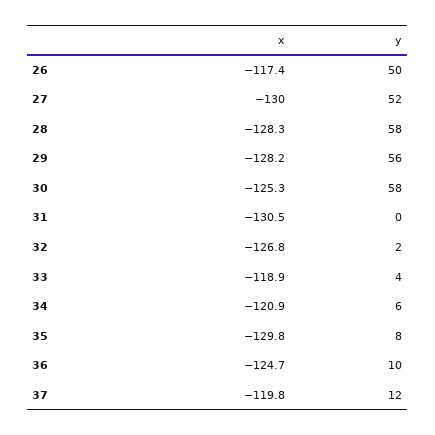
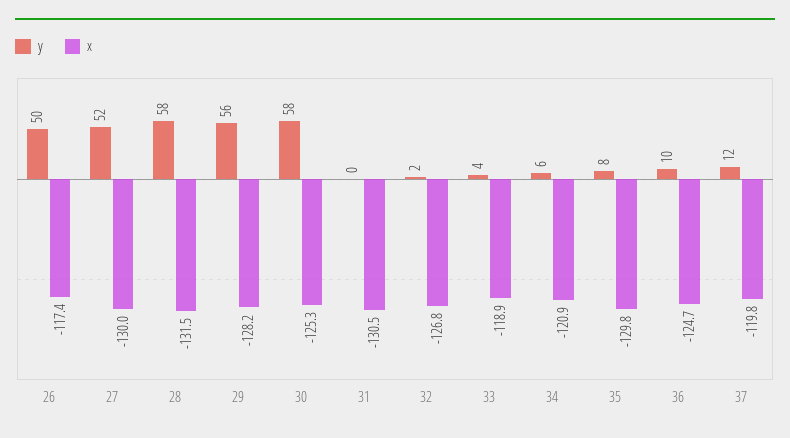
x, 28: -128.3 -> -131.5

